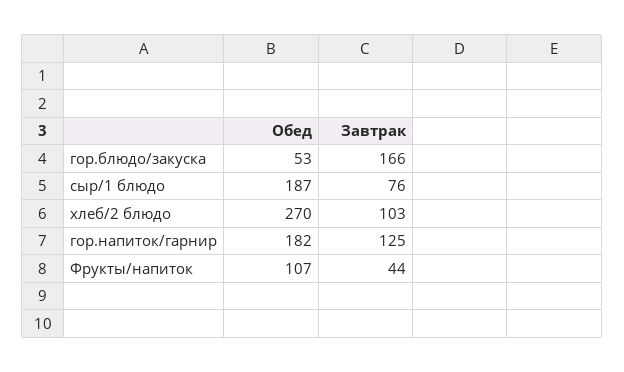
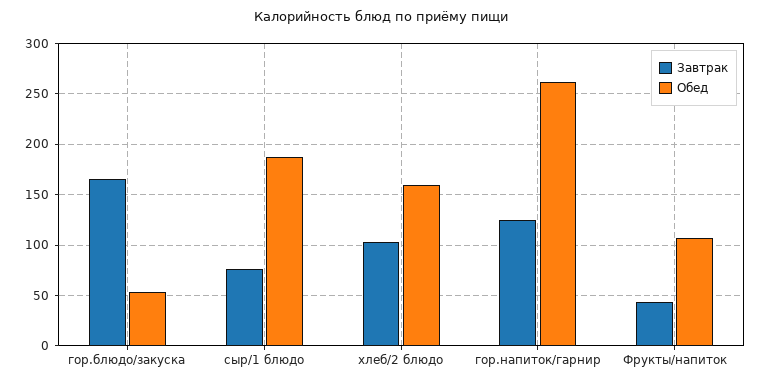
Обед, хлеб/2 блюдо: 270 -> 160
Обед, гор.напиток/гарнир: 182 -> 260

